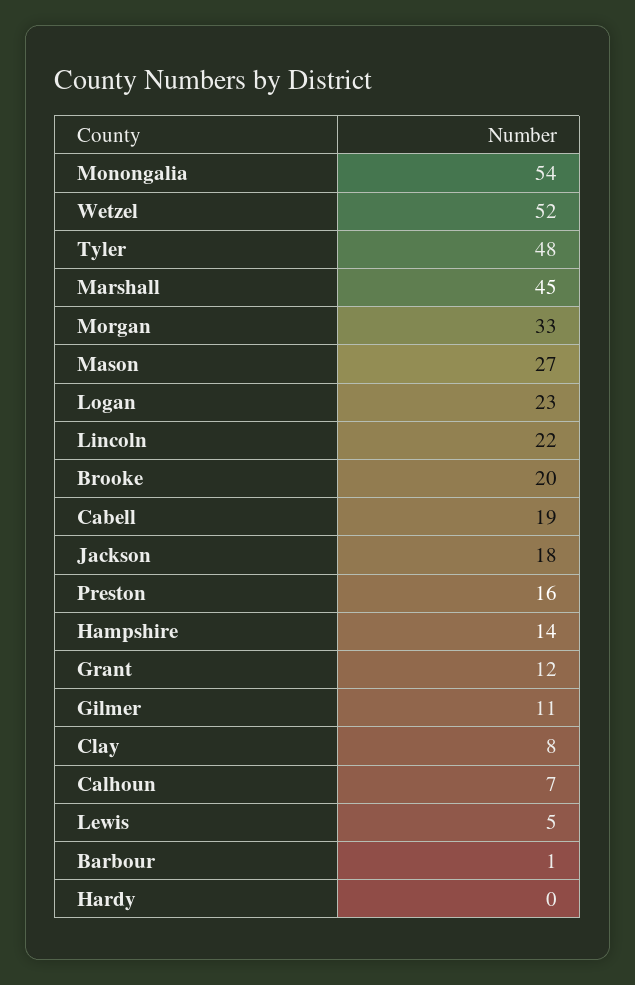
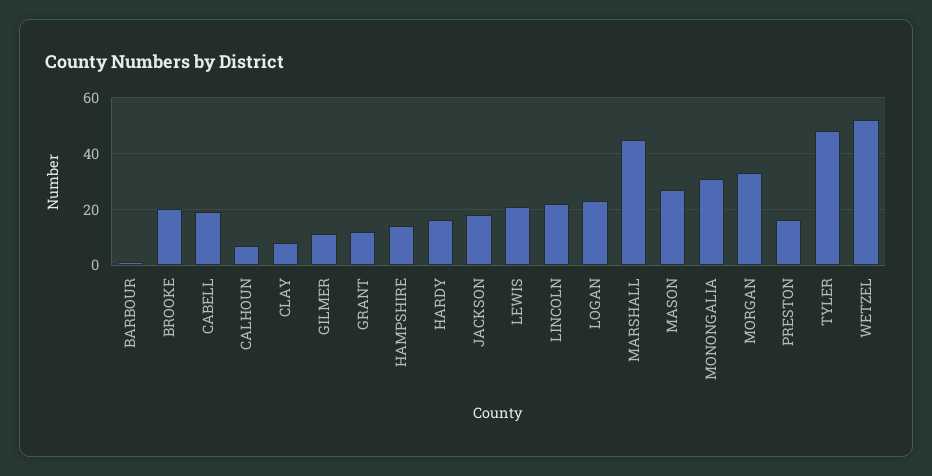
Monongalia: 54 -> 30
Lewis: 5 -> 20
Hardy: 0 -> 15

